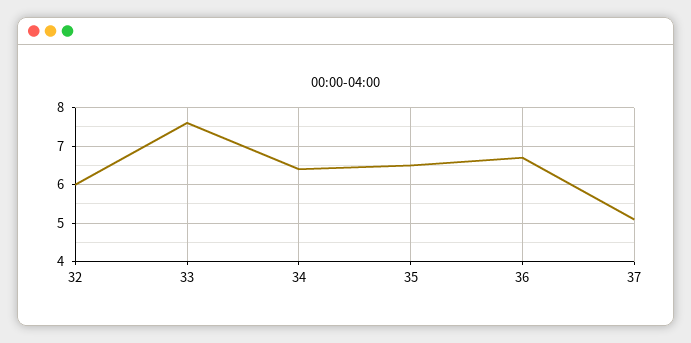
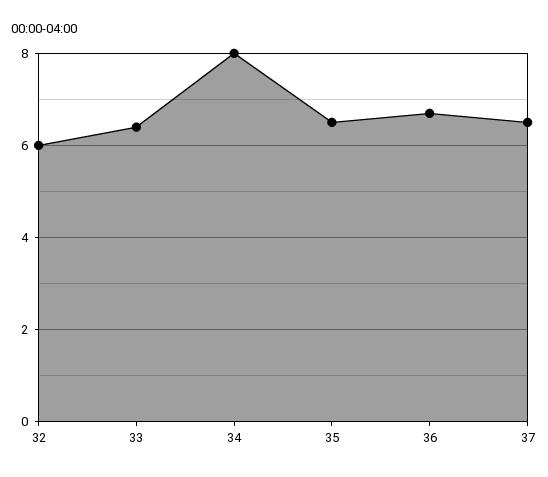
33: 7.5 -> 6.5
34: 6.5 -> 8
37: 5 -> 6.5

